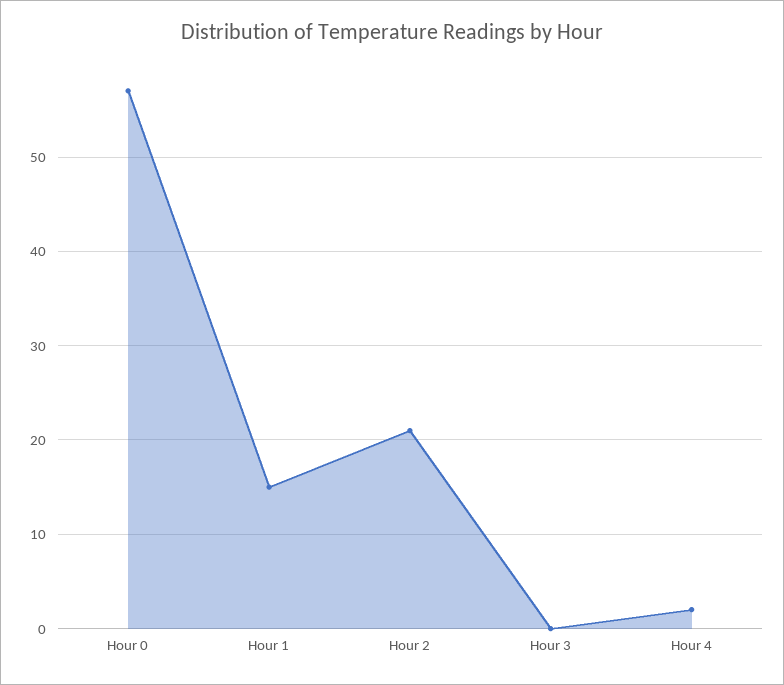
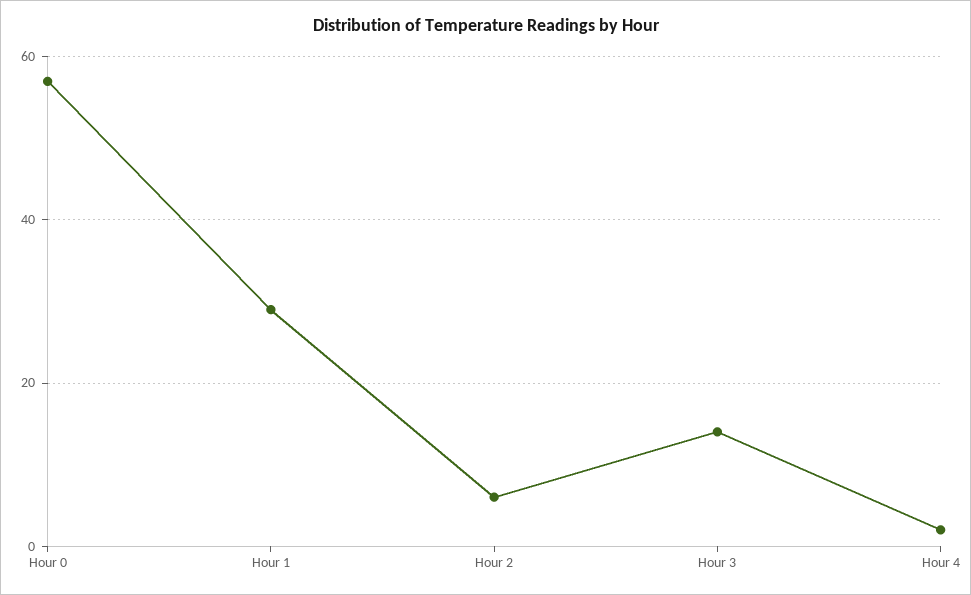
Hour 1: 15 -> 30
Hour 2: 21 -> 5
Hour 3: 0 -> 15

